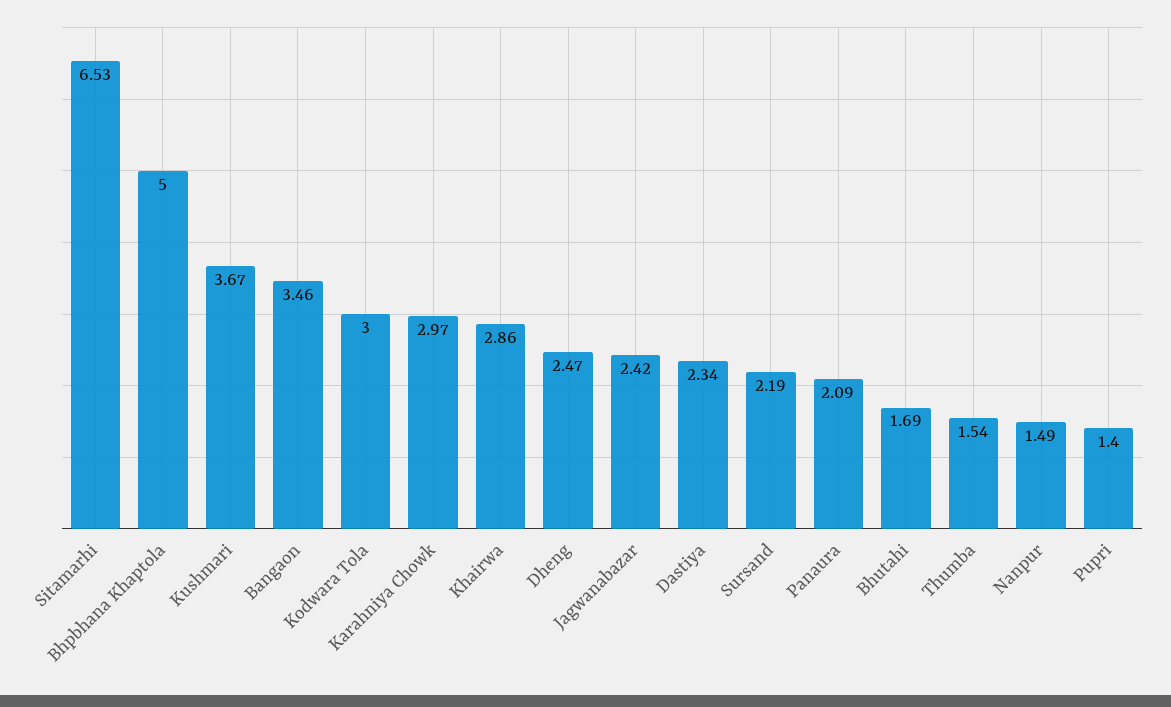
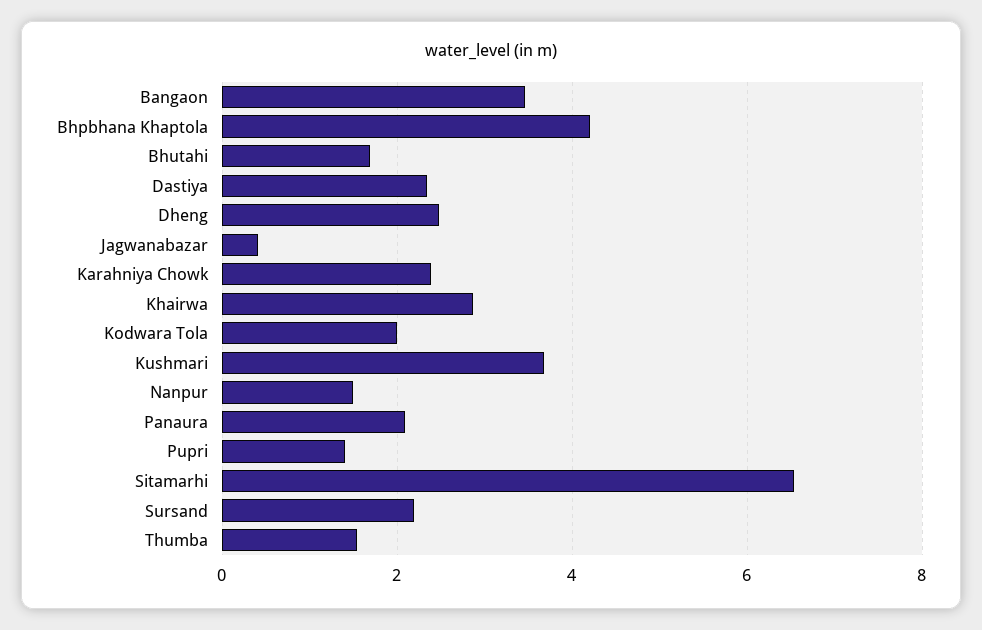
Bhpbhana Khaptola: 5 -> 4.2
Kodwara Tola: 3 -> 2
Karahniya Chowk: 2.97 -> 2.4
Jagwanabazar: 2.42 -> 0.4

